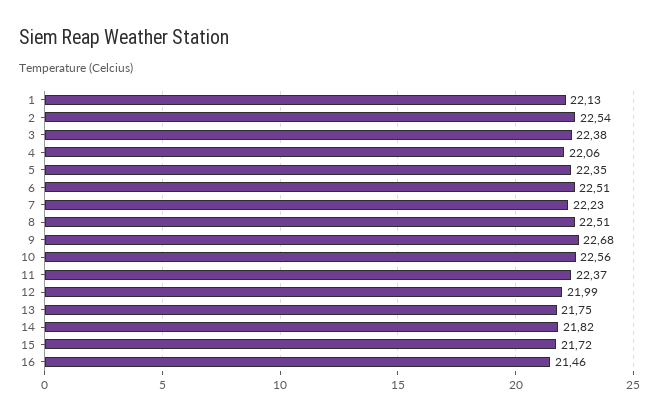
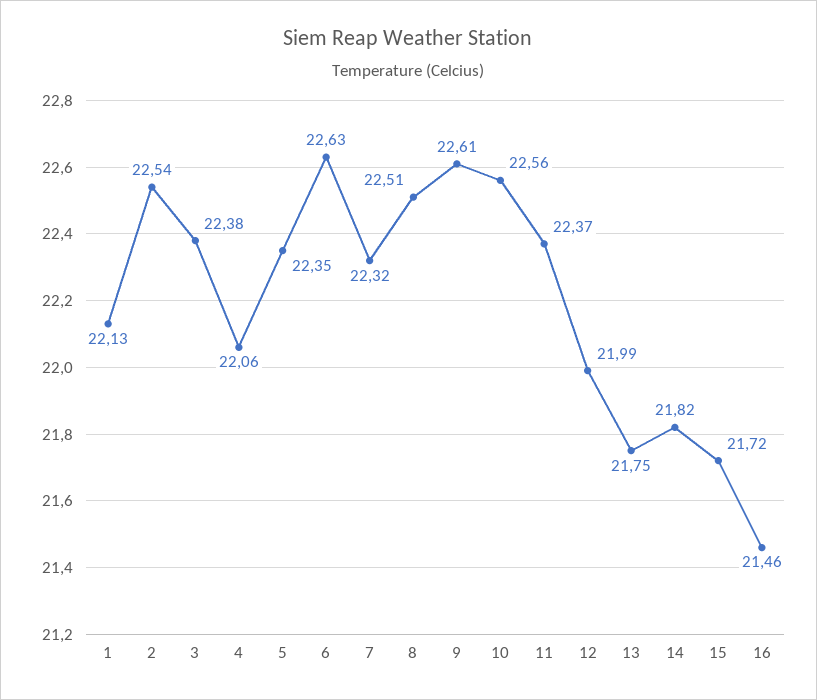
6: 22.51 -> 22.63
7: 22.23 -> 22.32
9: 22.68 -> 22.61

